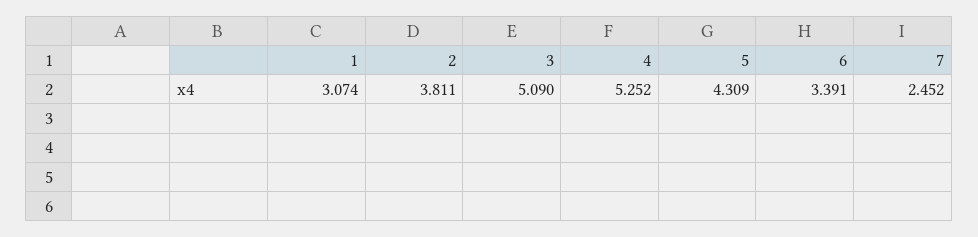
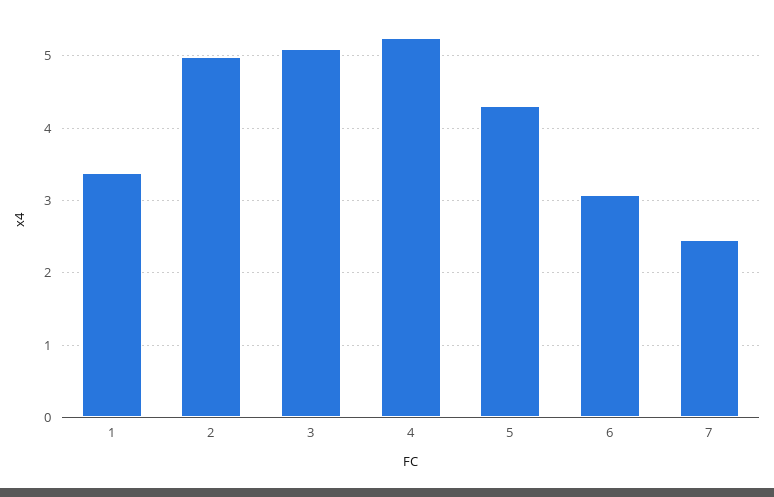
1: 3.074 -> 3.4
2: 3.811 -> 5
6: 3.391 -> 3.1

